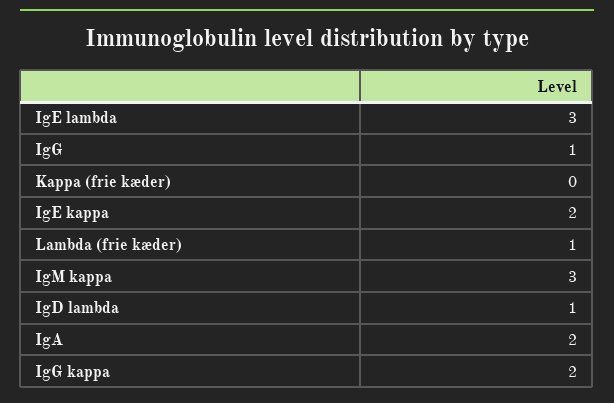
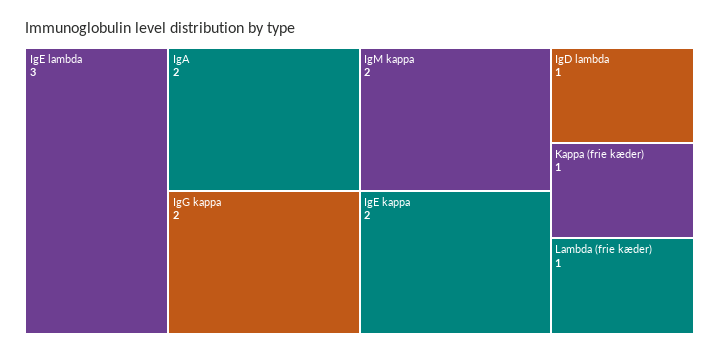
IgG: 1 -> none
Kappa (frie kæder): 0 -> 1
IgM kappa: 3 -> 2

